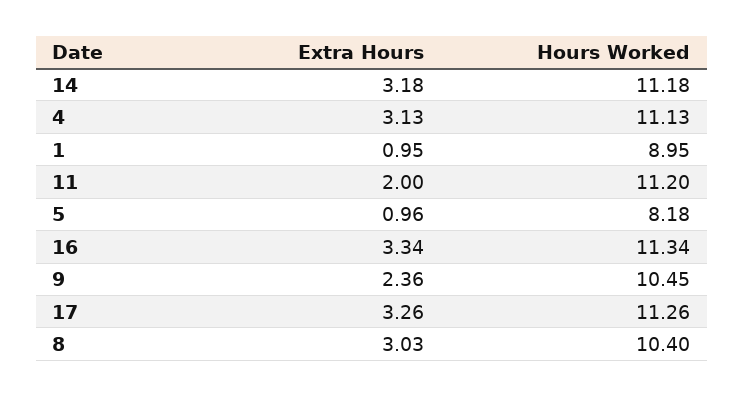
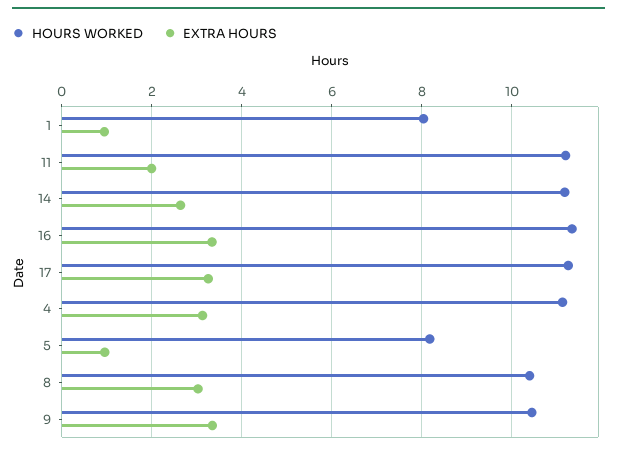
Extra Hours, 14: 3.18 -> 2.6
Hours Worked, 1: 8.95 -> 8
Extra Hours, 9: 2.36 -> 3.4

